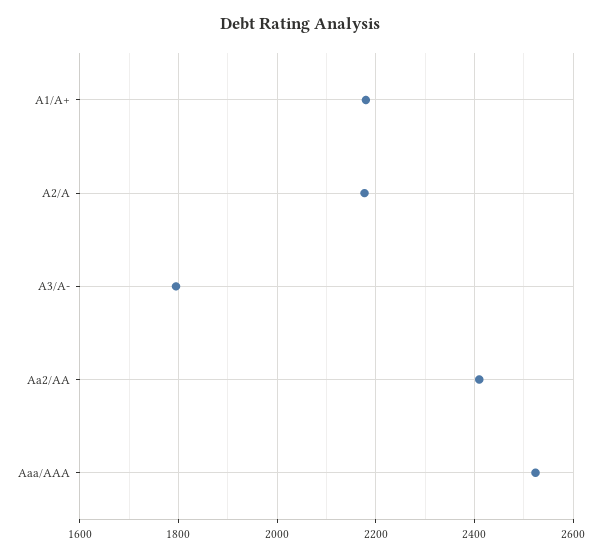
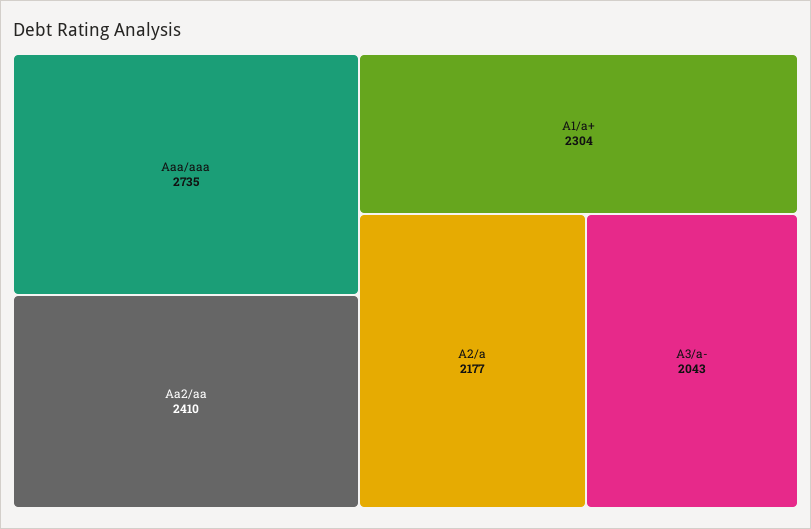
A1/A+: 2180 -> 2304
A3/A-: 1800 -> 2043
Aaa/AAA: 2520 -> 2735

